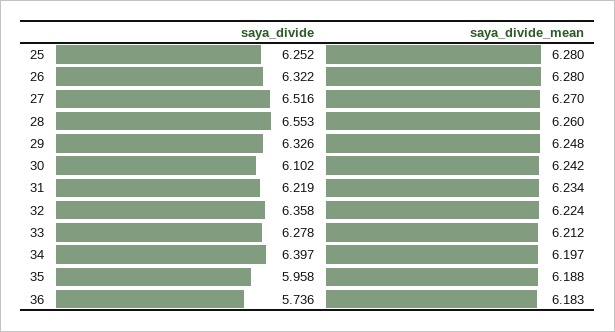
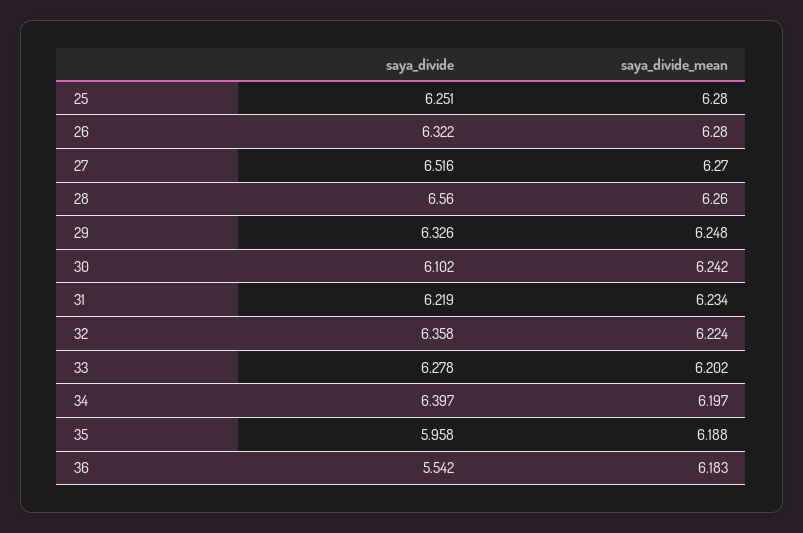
saya_divide, 25: 6.252 -> 6.251
saya_divide, 28: 6.553 -> 6.56
saya_divide_mean, 33: 6.212 -> 6.202
saya_divide, 36: 5.736 -> 5.542

